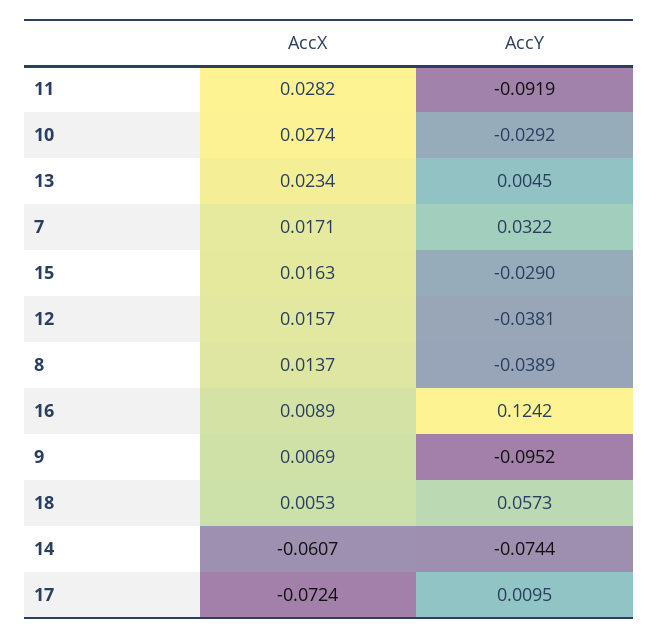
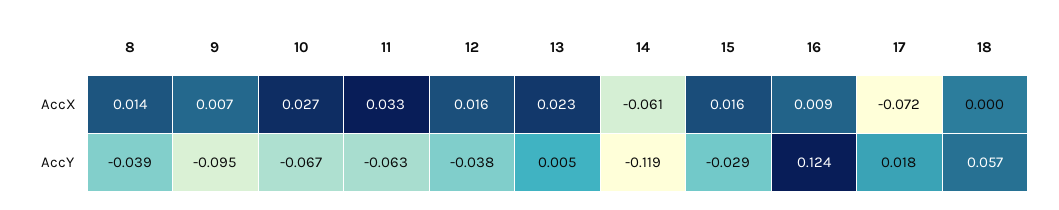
AccX, 11: 0.0282 -> 0.033
AccY, 11: -0.0919 -> -0.063
AccY, 10: -0.0292 -> -0.067
AccX, 7: 0.0171 -> none
AccY, 7: 0.0322 -> none
AccX, 18: 0.0053 -> 0
AccY, 14: -0.0744 -> -0.119
AccY, 17: 0.0095 -> 0.018

